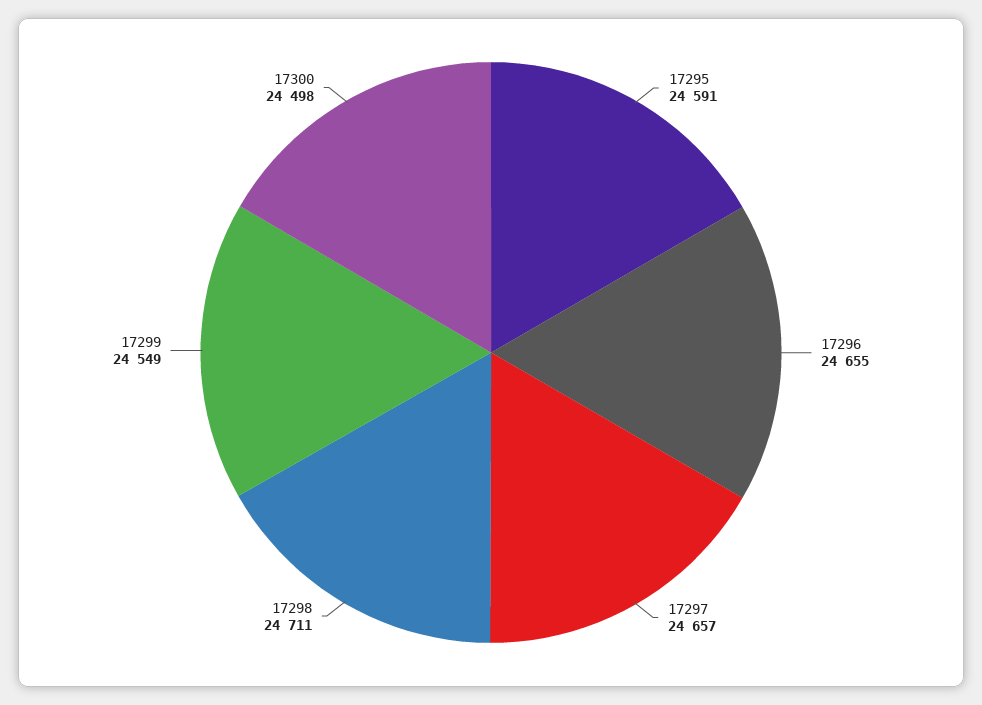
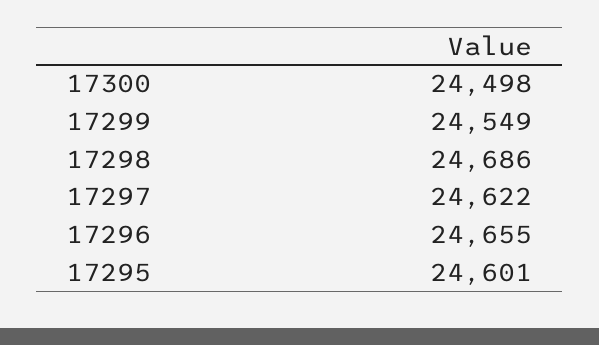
17295: 24591 -> 24601
17297: 24657 -> 24622
17298: 24711 -> 24686

